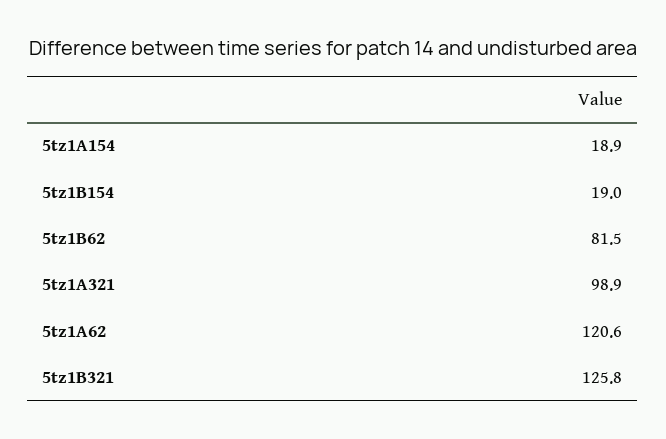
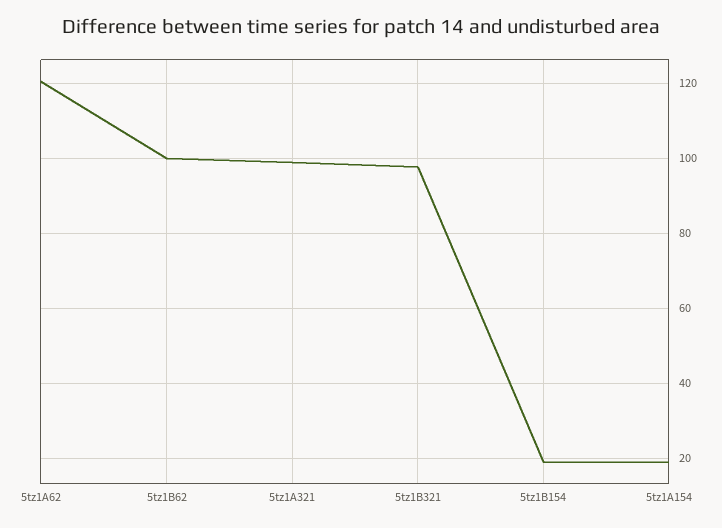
5tz1B62: 81.5 -> 100
5tz1B321: 125.8 -> 98

